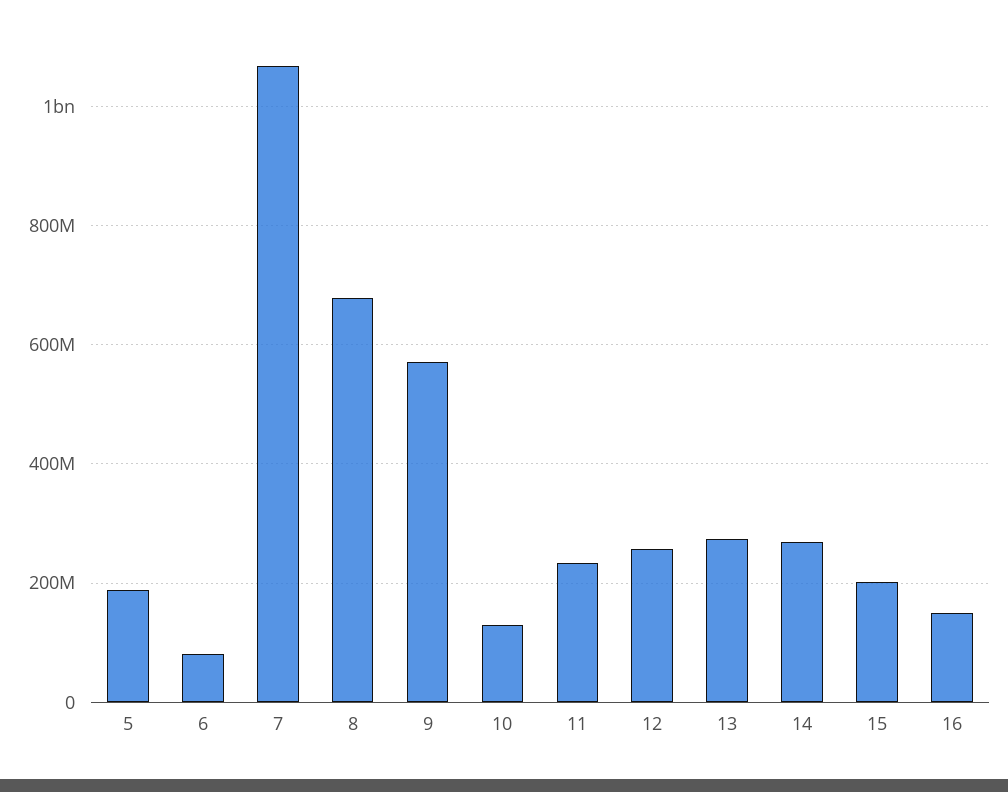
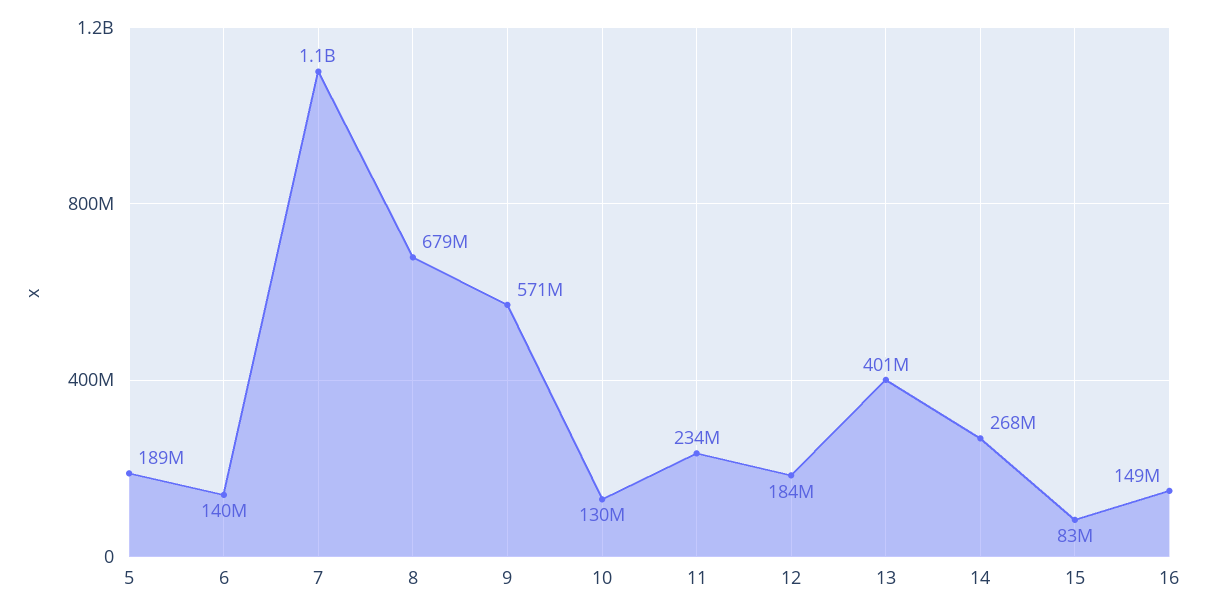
6: 80000000 -> 140000000
12: 260000000 -> 184000000
13: 280000000 -> 401000000
15: 200000000 -> 83000000

